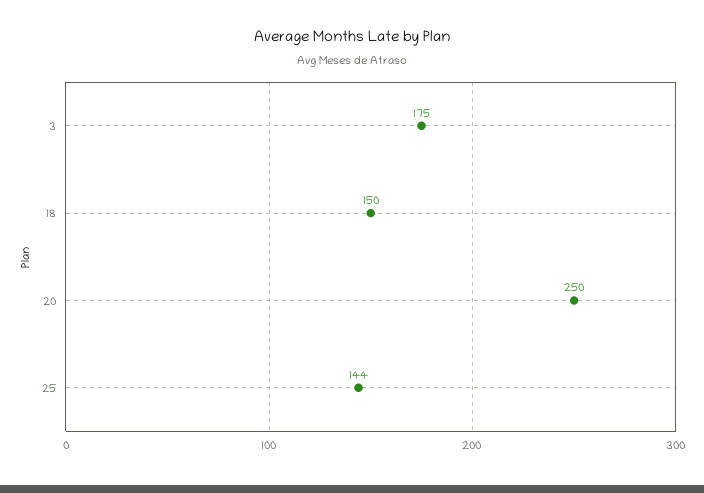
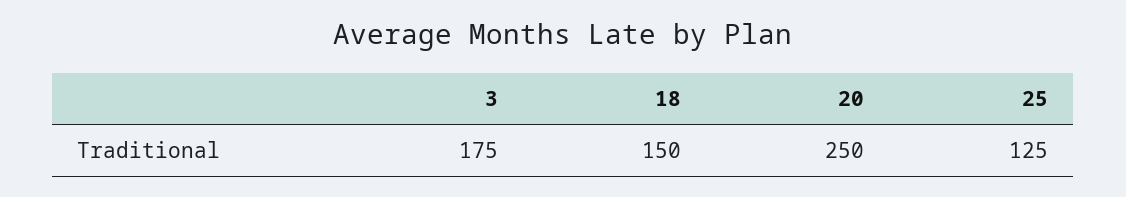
25: 144 -> 125

